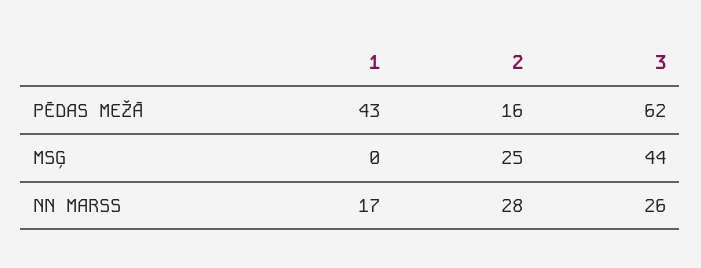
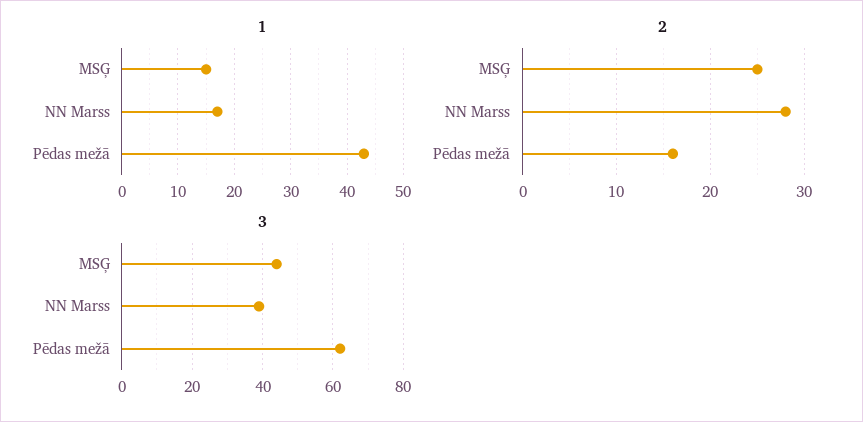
1, MSĢ: 0 -> 15
3, NN MARSS: 26 -> 40

